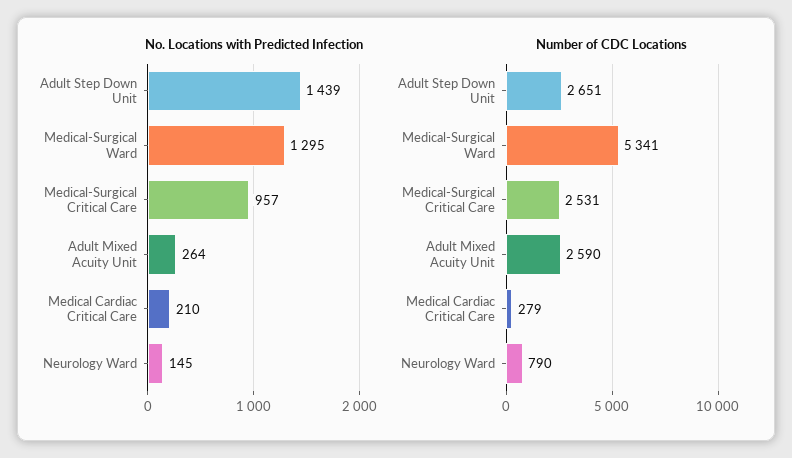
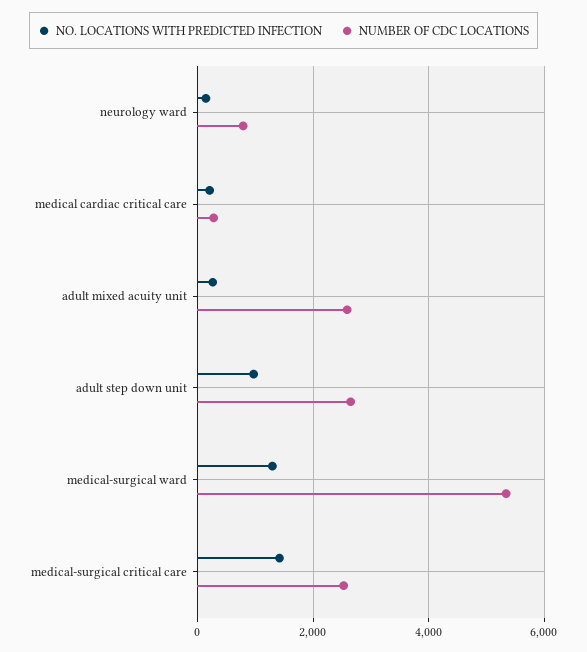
No. Locations with Predicted Infection, Adult Step Down Unit: 1439 -> 1000
No. Locations with Predicted Infection, Medical-Surgical Critical Care: 957 -> 1400

